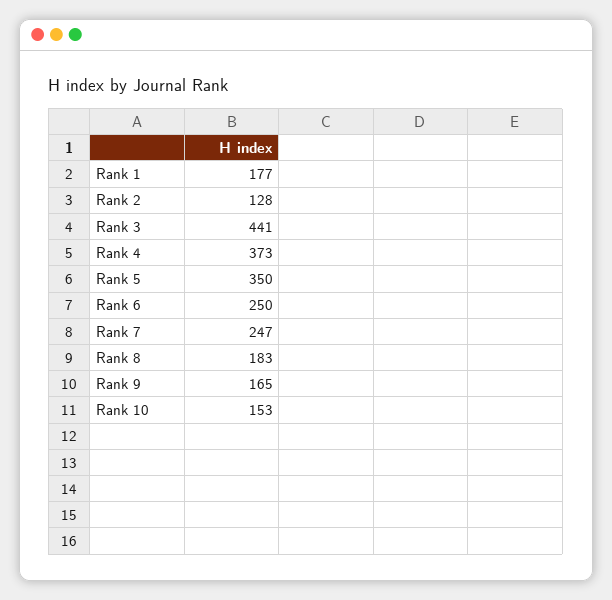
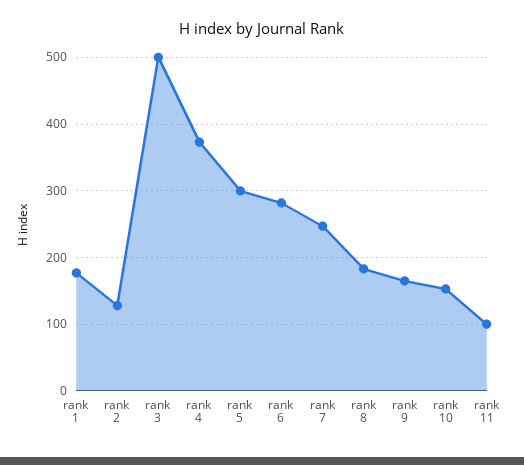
Rank 3: 441 -> 500
Rank 5: 350 -> 300
Rank 6: 250 -> 280
rank 11: none -> 100

